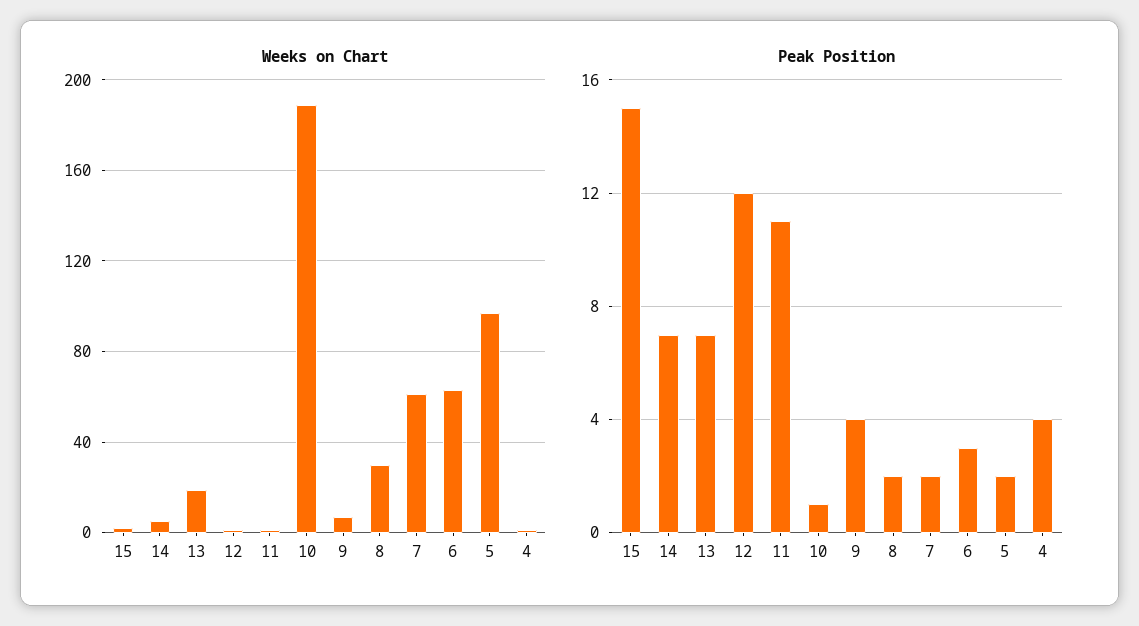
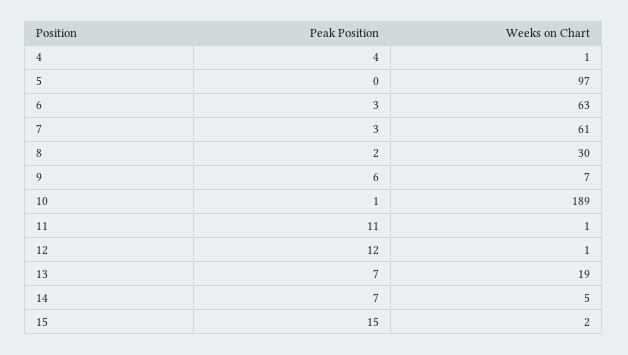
Peak Position, 9: 4 -> 6
Peak Position, 7: 2 -> 3
Peak Position, 5: 2 -> 0

